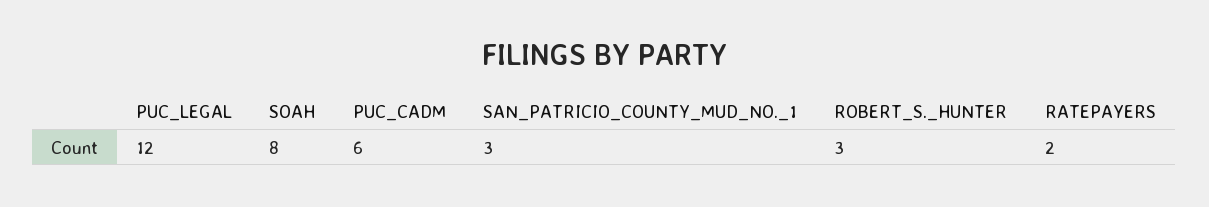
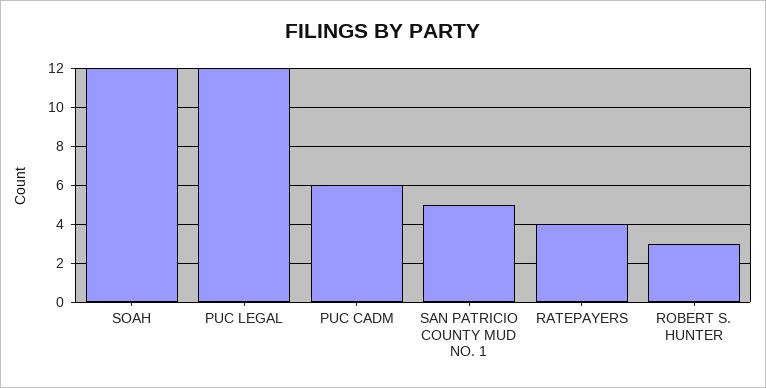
SOAH: 8 -> 12
SAN_PATRICIO_COUNTY_MUD_NO._1: 3 -> 5
RATEPAYERS: 2 -> 4

